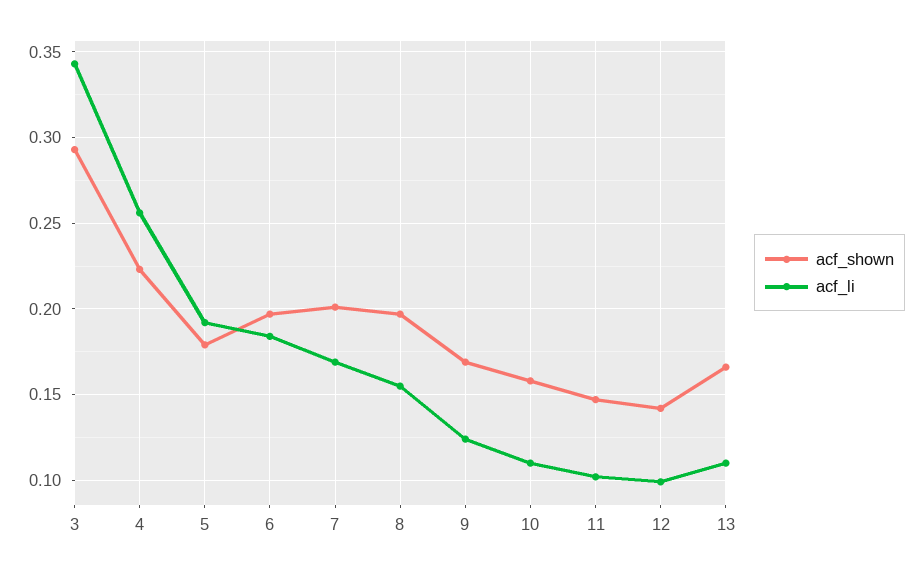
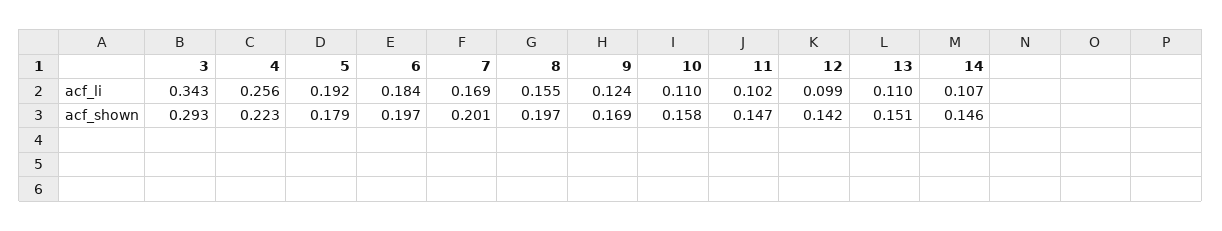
acf_shown, 13: 0.165 -> 0.151
acf_li, 14: none -> 0.107
acf_shown, 14: none -> 0.146

